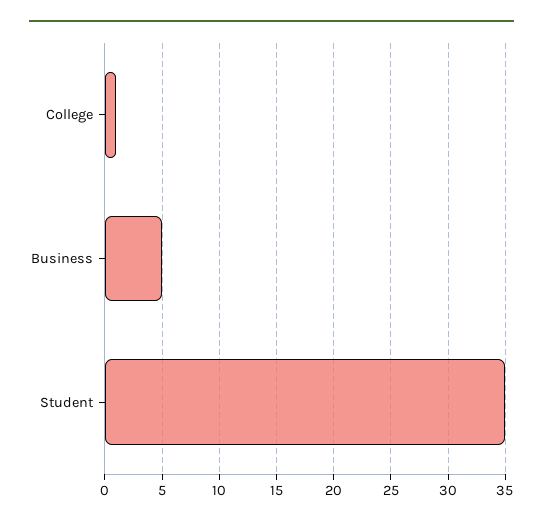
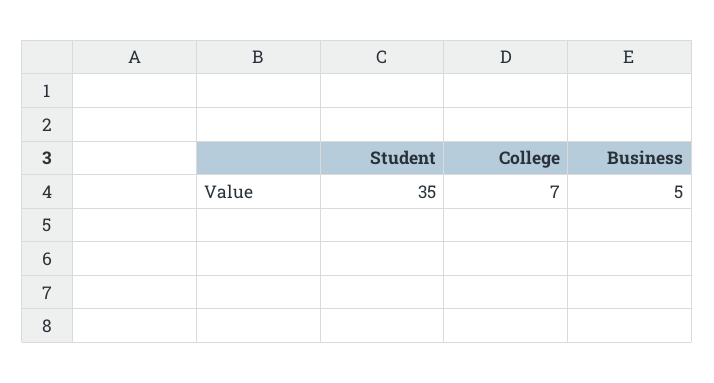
College: 1 -> 7

